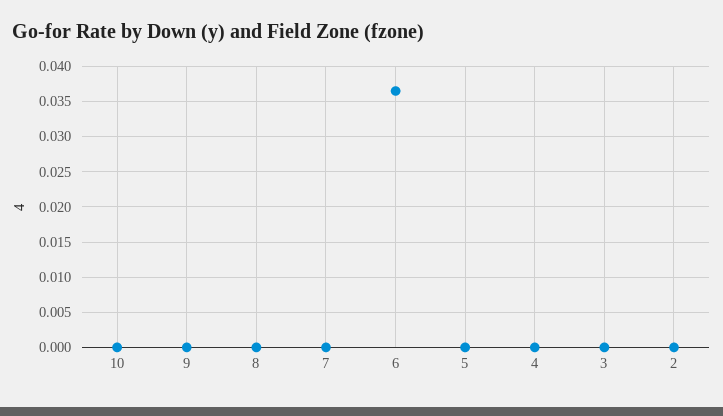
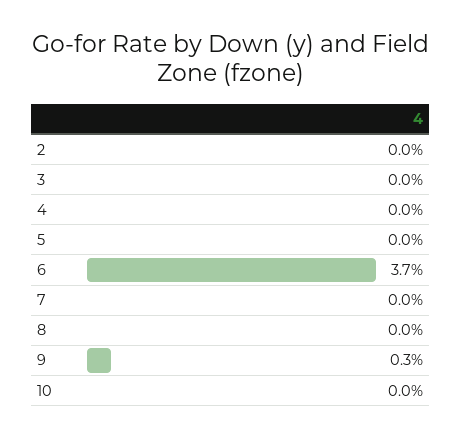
9: 0 -> 0.003

